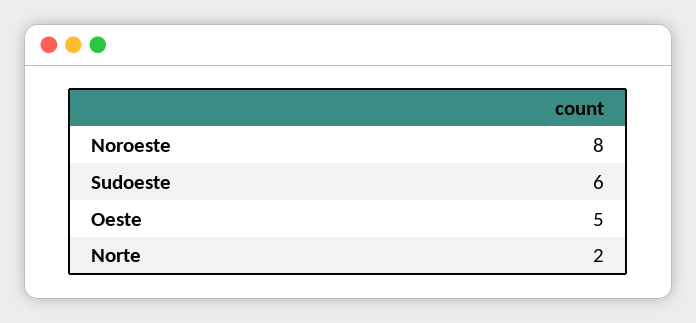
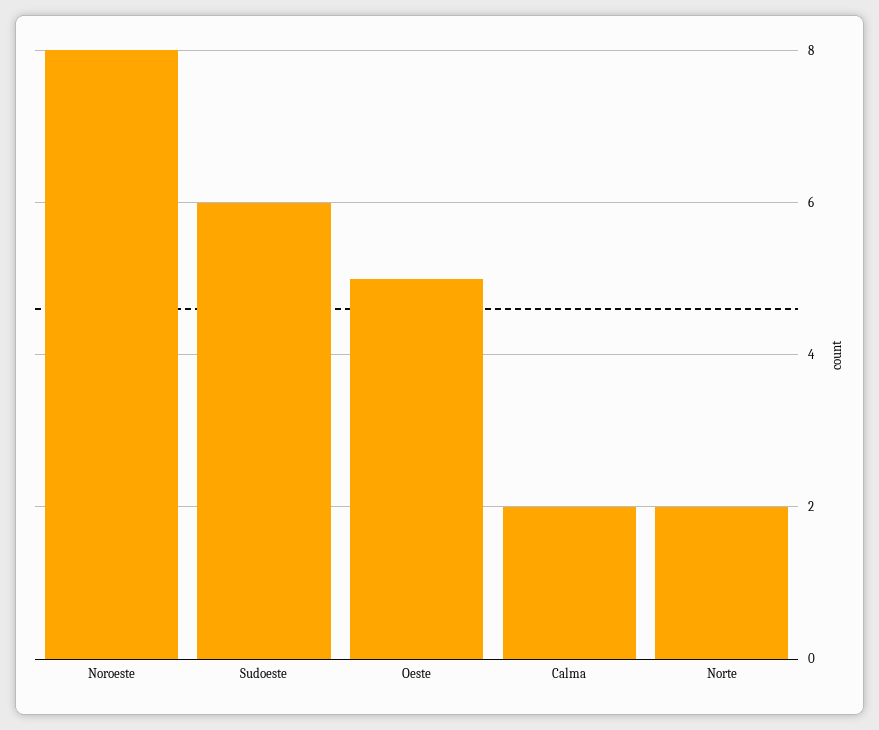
Calma: none -> 2

